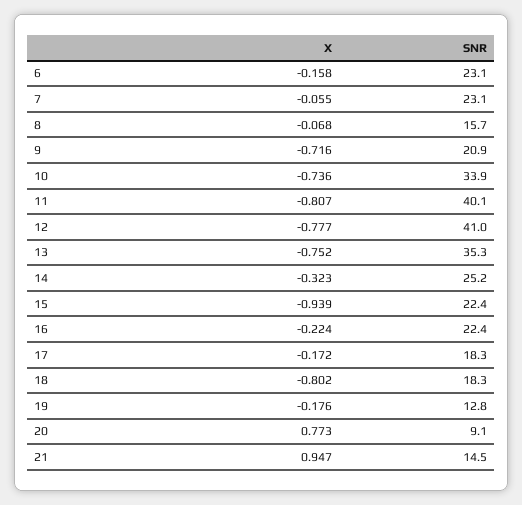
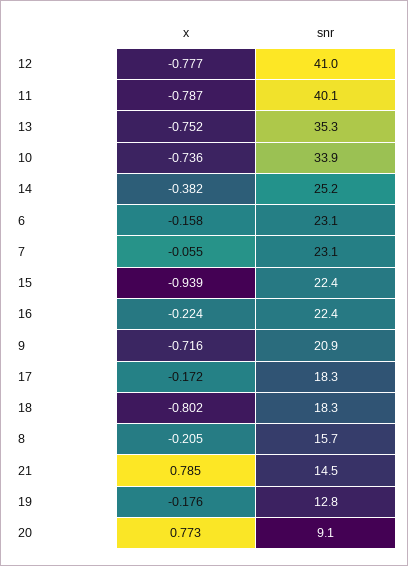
X, 8: -0.068 -> -0.205
X, 11: -0.807 -> -0.787
X, 14: -0.323 -> -0.382
X, 21: 0.947 -> 0.785

